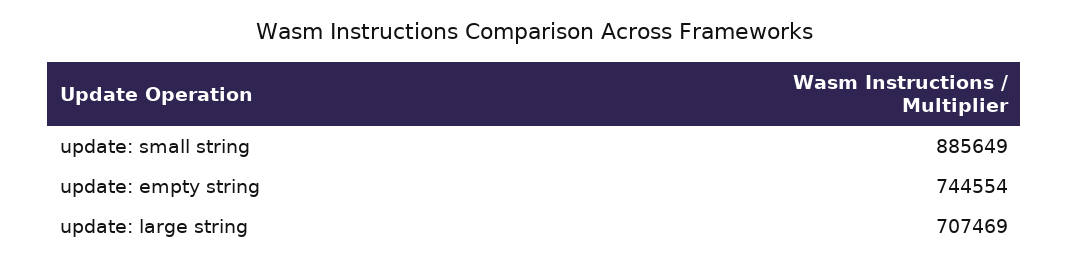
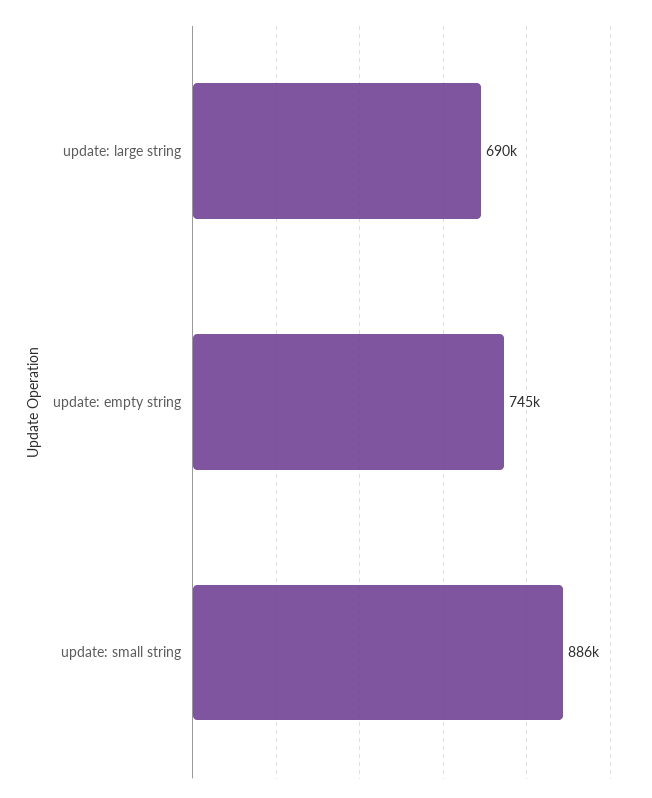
update: large string: 707469 -> 690000

